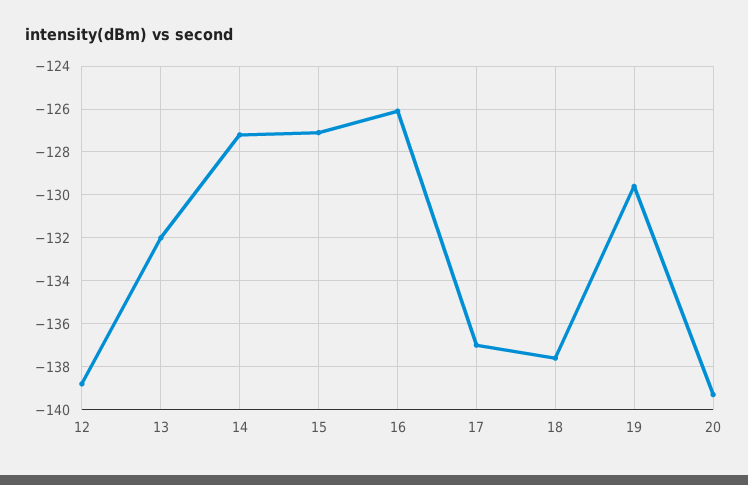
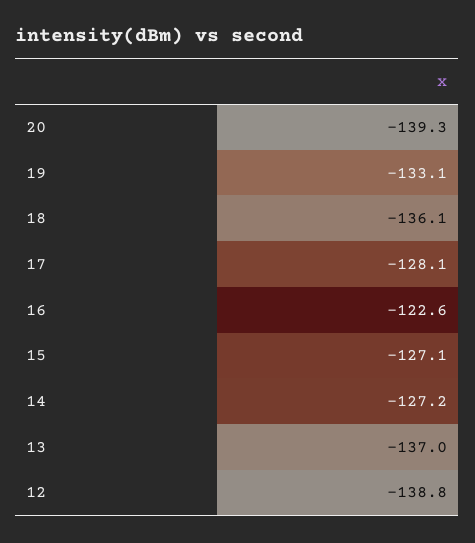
13: -132 -> -137
16: -126 -> -122.6
17: -137 -> -128.1
18: -137.5 -> -136.1
19: -129.5 -> -133.1

